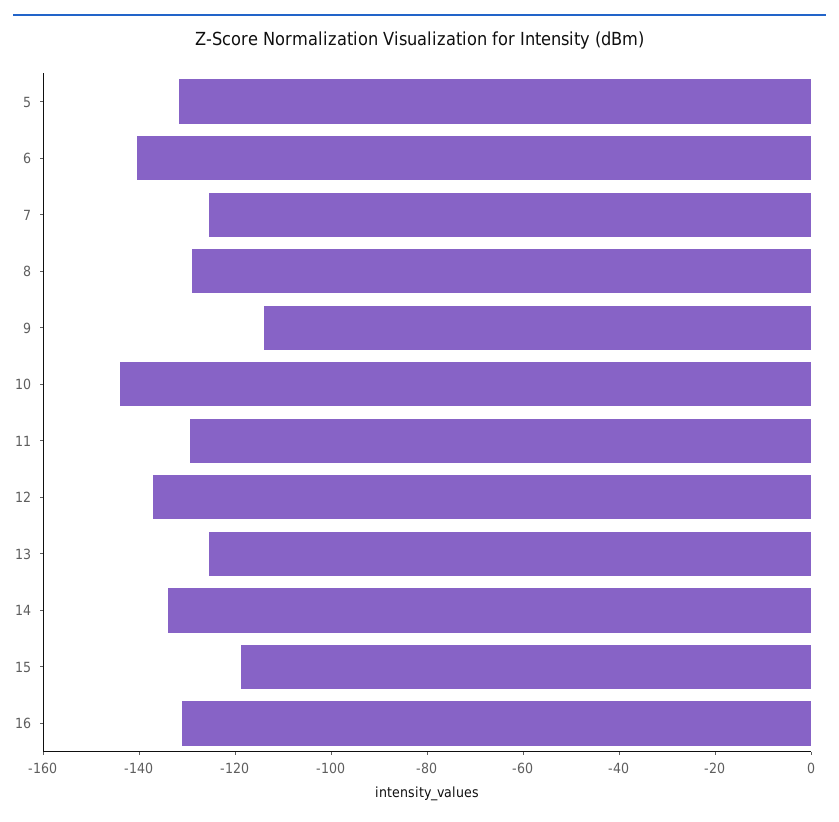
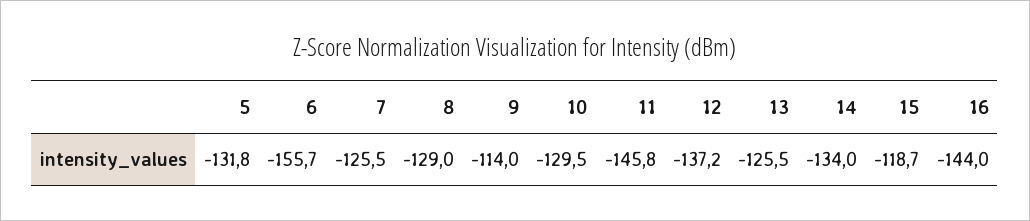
6: -140 -> -155.7
10: -145 -> -129.5
11: -130 -> -145.8
16: -130 -> -144

